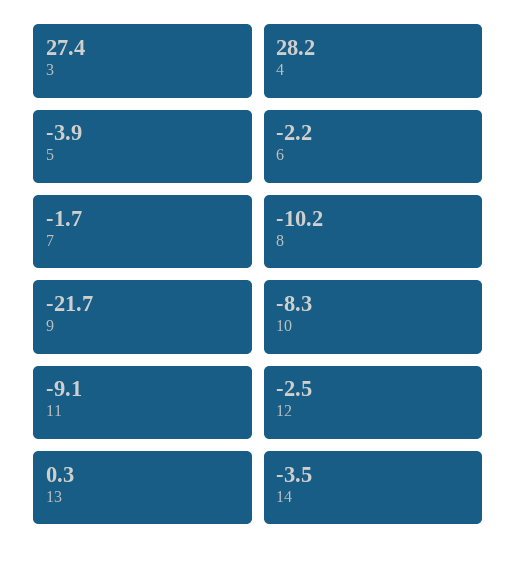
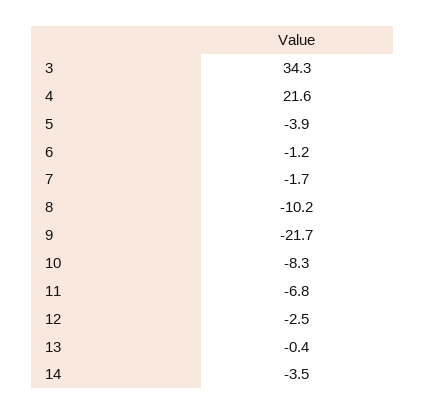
3: 27.4 -> 34.3
4: 28.2 -> 21.6
6: -2.2 -> -1.2
11: -9.1 -> -6.8
13: 0.3 -> -0.4

